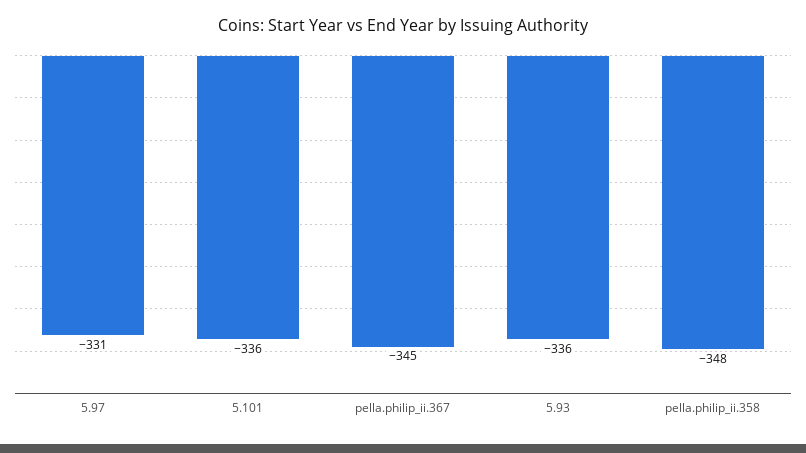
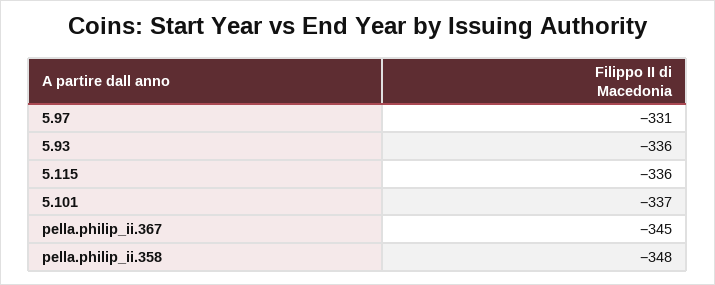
5.101: -336 -> -337
5.115: none -> -336

